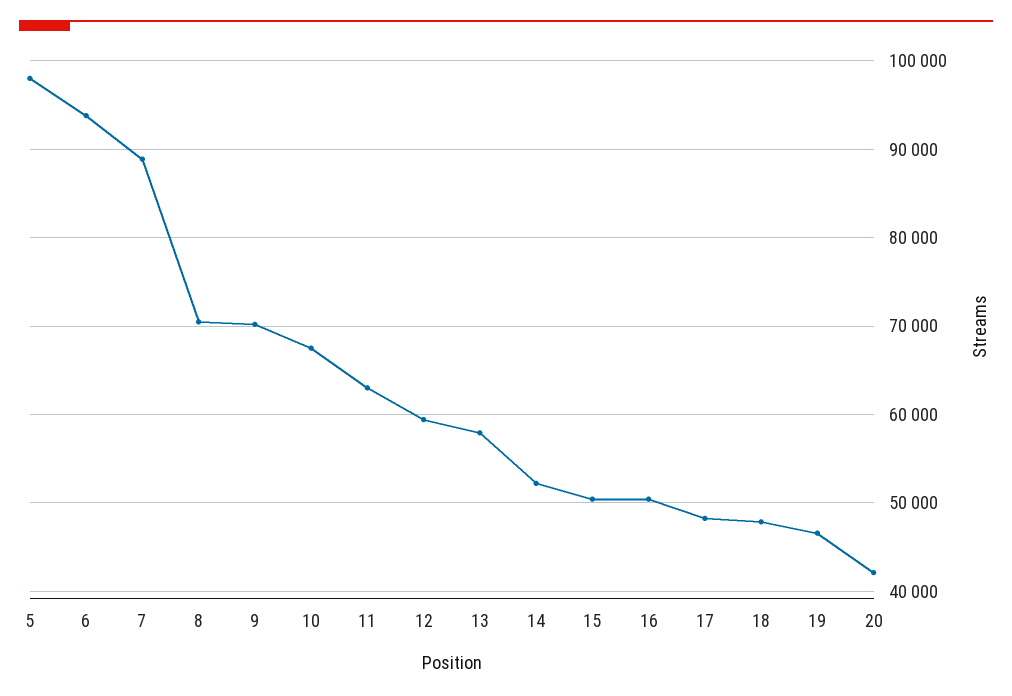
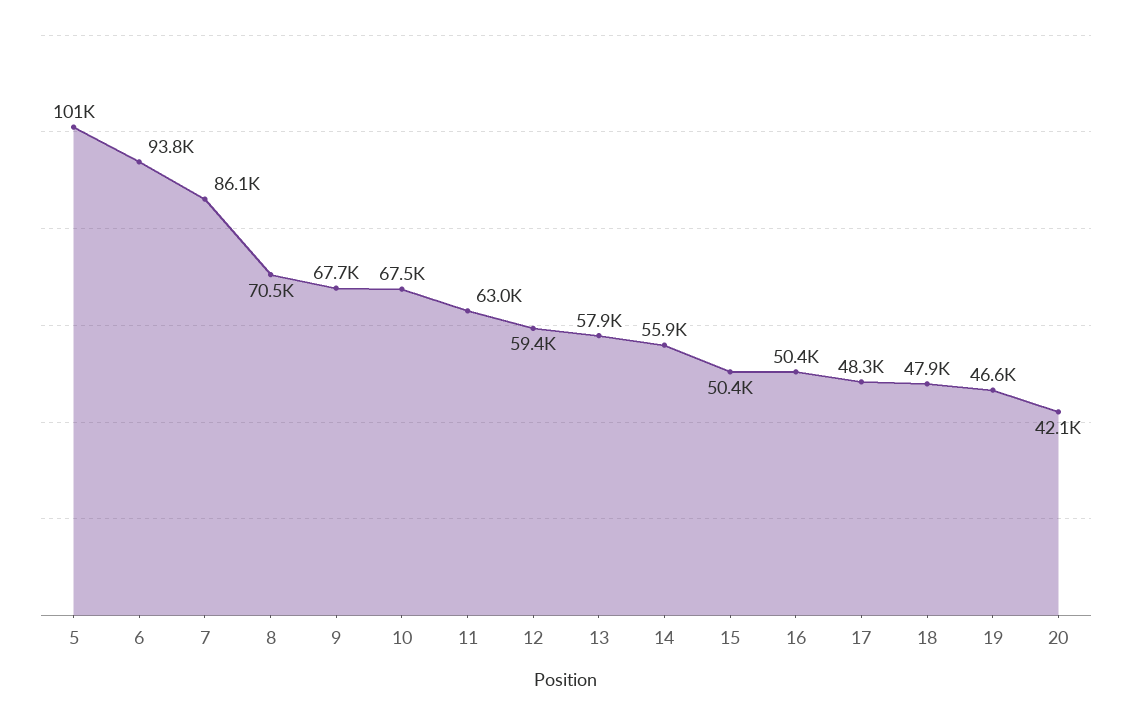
5: 98000 -> 101000
7: 89000 -> 86100
9: 70000 -> 67700
14: 52000 -> 55900

